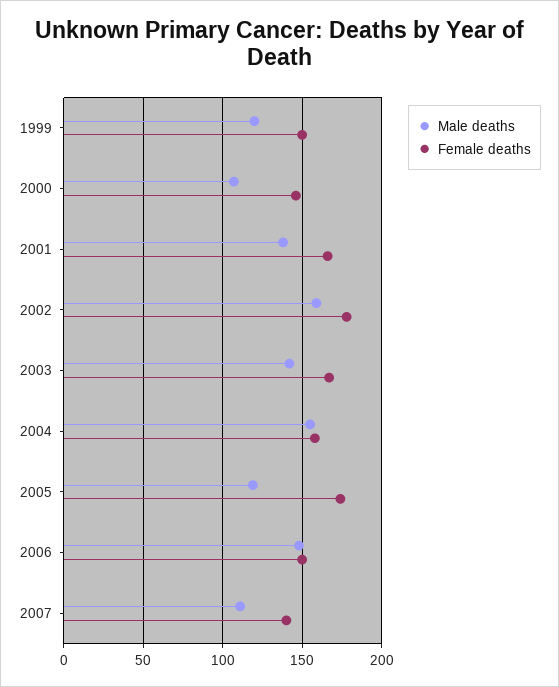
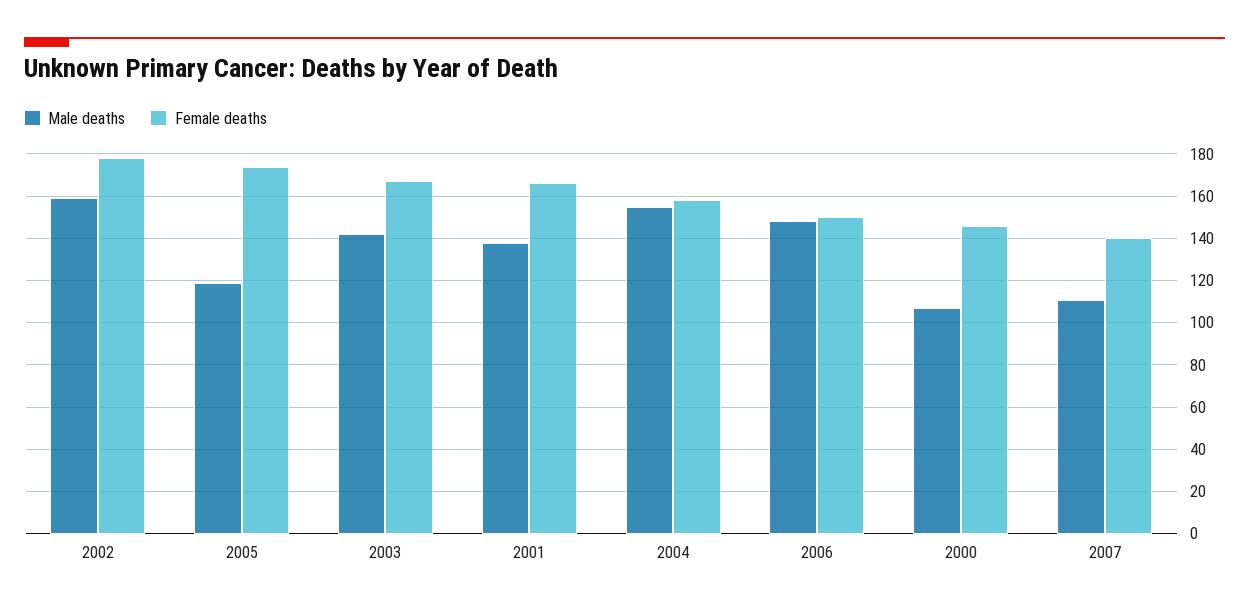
Male deaths, 1999: 120 -> none
Female deaths, 1999: 150 -> none

